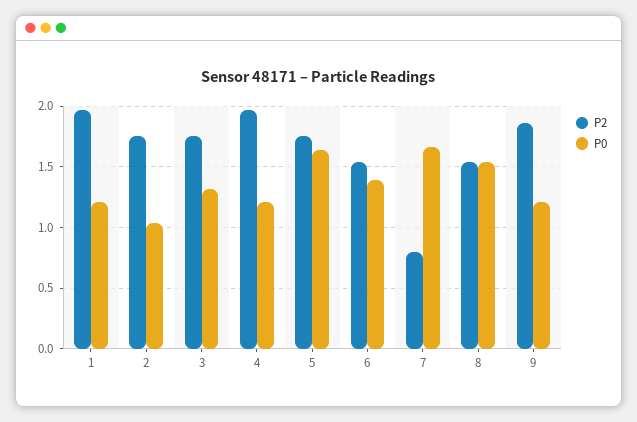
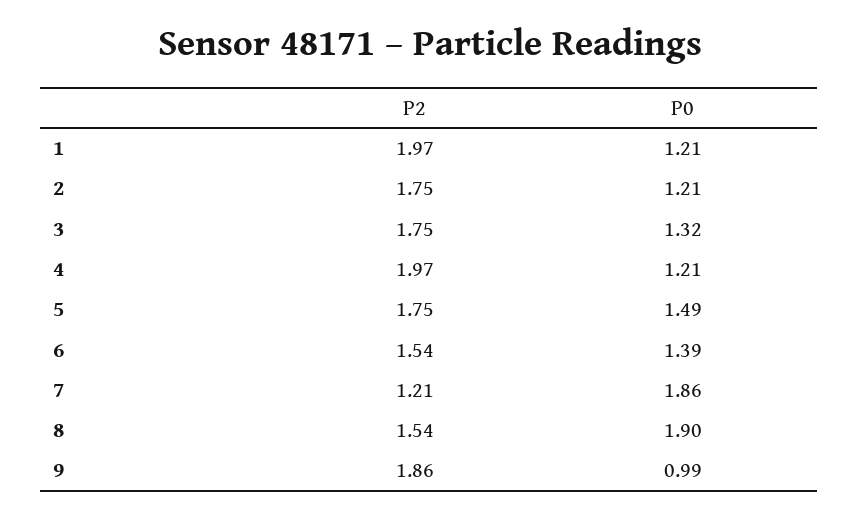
P0, 2: 1.05 -> 1.21
P0, 5: 1.65 -> 1.49
P2, 7: 0.8 -> 1.21
P0, 7: 1.65 -> 1.86
P0, 8: 1.55 -> 1.9
P0, 9: 1.2 -> 0.99

